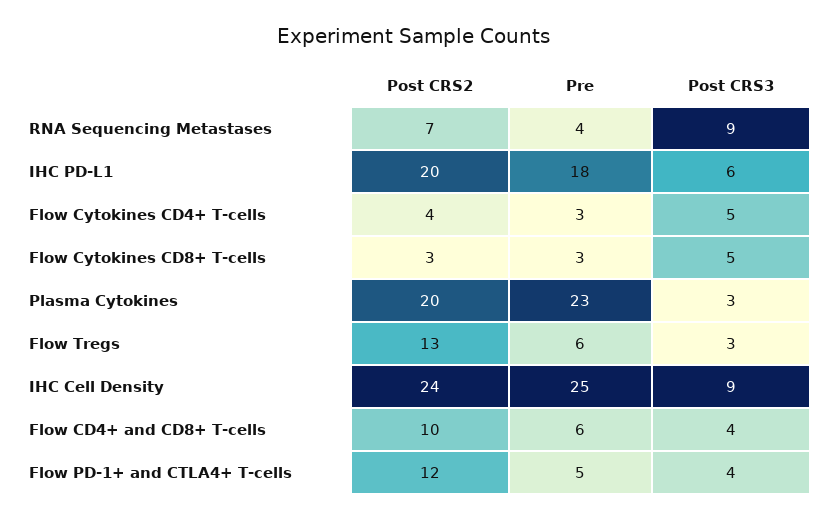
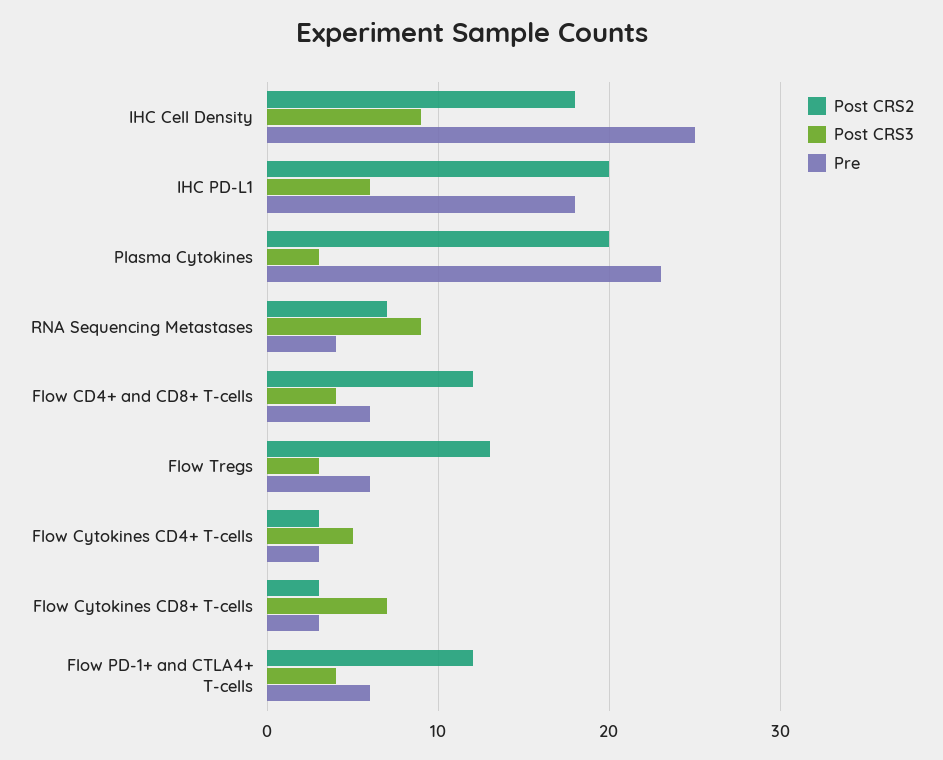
Post CRS2, Flow Cytokines CD4+ T-cells: 4 -> 3
Post CRS3, Flow Cytokines CD8+ T-cells: 5 -> 7
Post CRS2, IHC Cell Density: 24 -> 18
Post CRS2, Flow CD4+ and CD8+ T-cells: 10 -> 12
Pre, Flow PD-1+ and CTLA4+ T-cells: 5 -> 6

